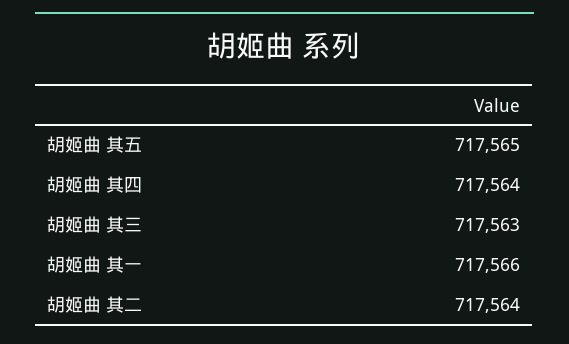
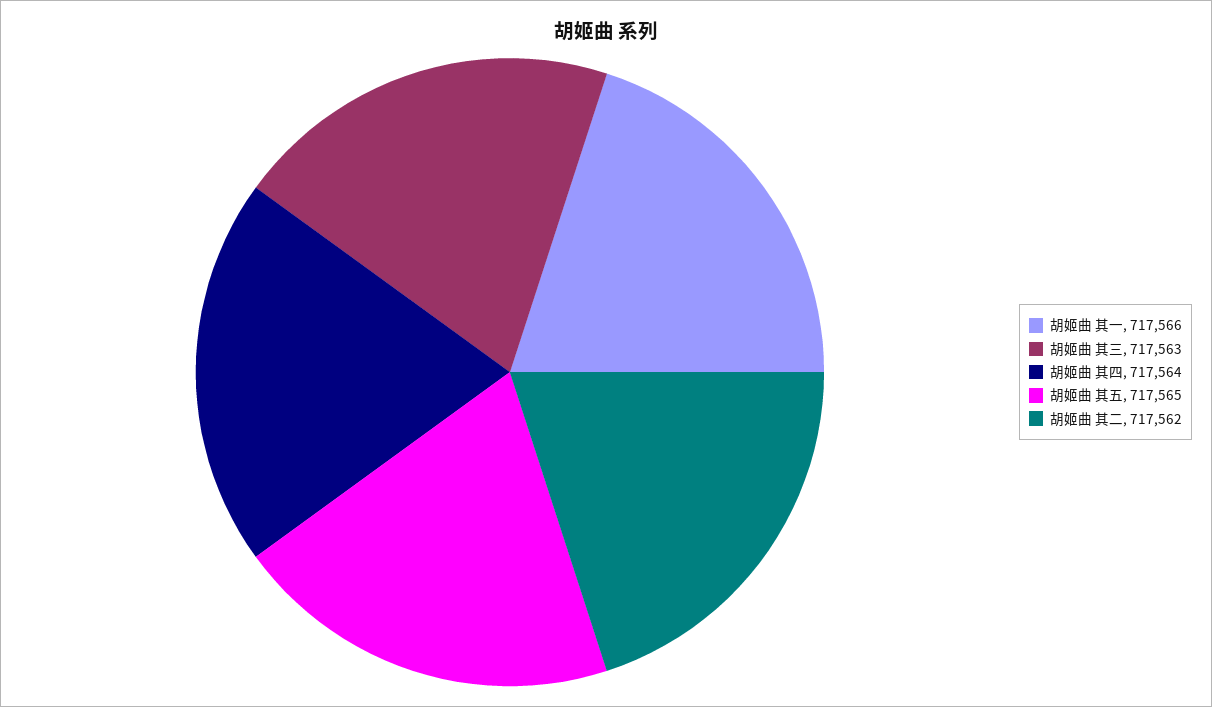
胡姬曲 其二: 717564 -> 717562

